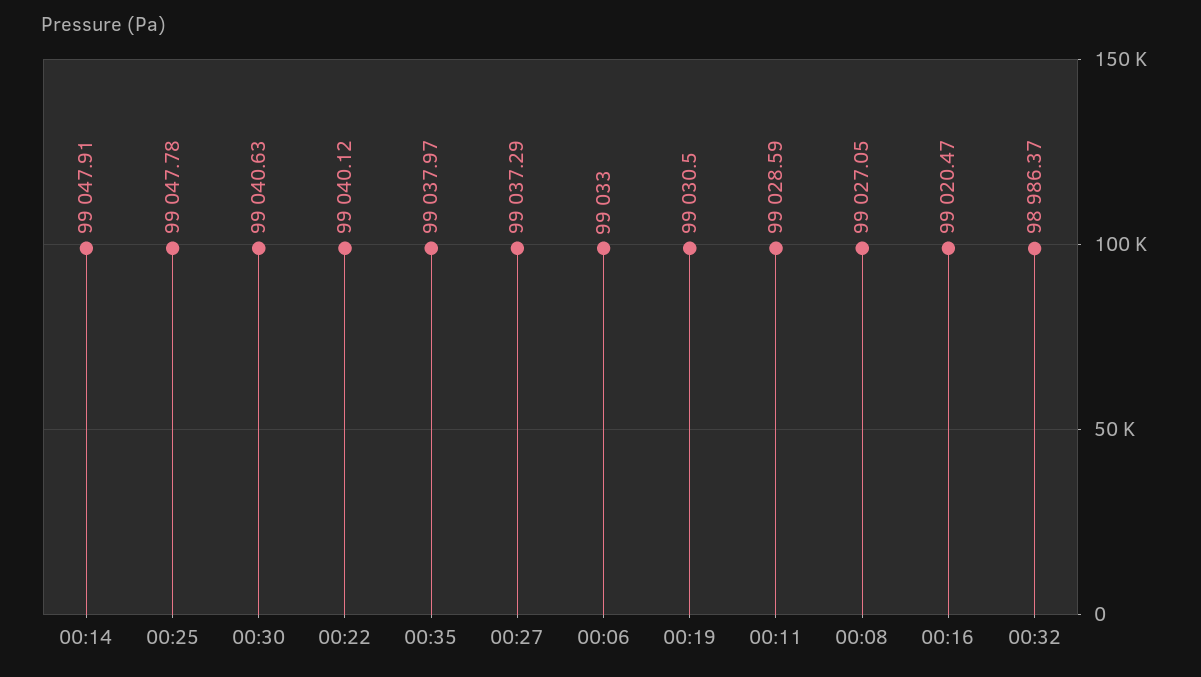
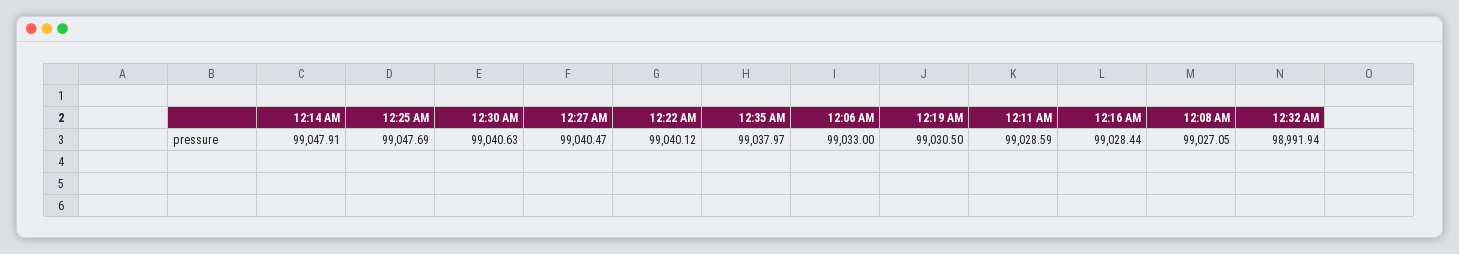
00:25: 99047.78 -> 99047.69
00:27: 99037.29 -> 99040.47
00:16: 99020.47 -> 99028.44
00:32: 98986.37 -> 98991.94

